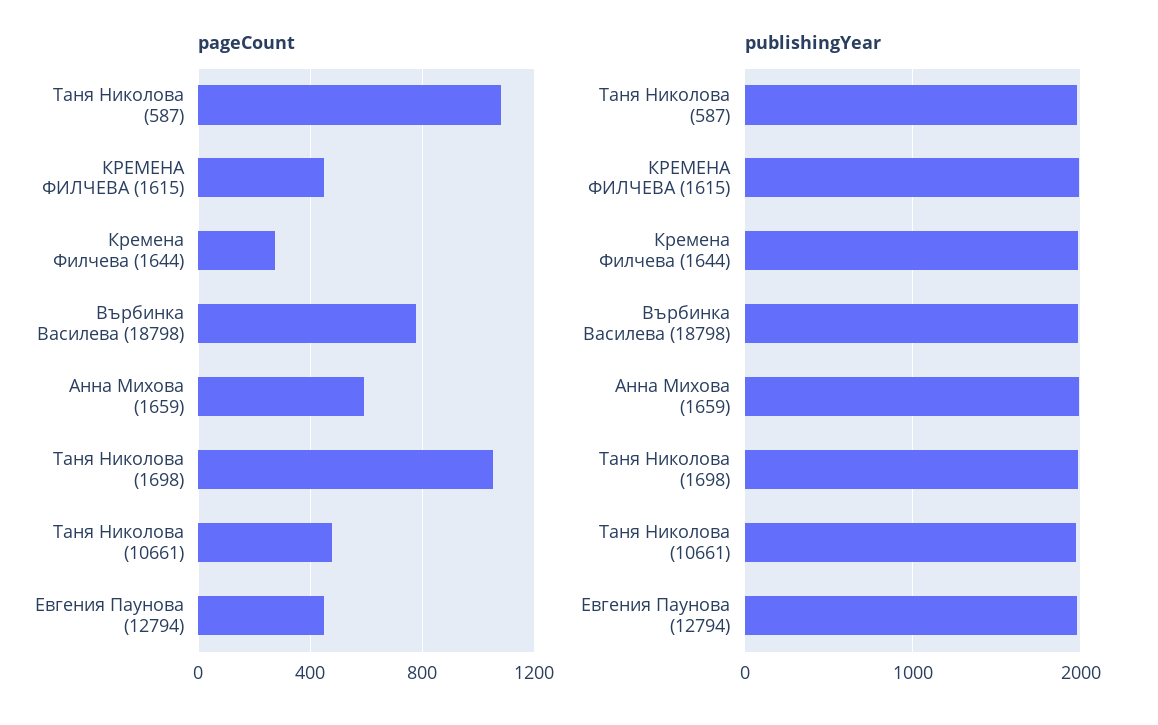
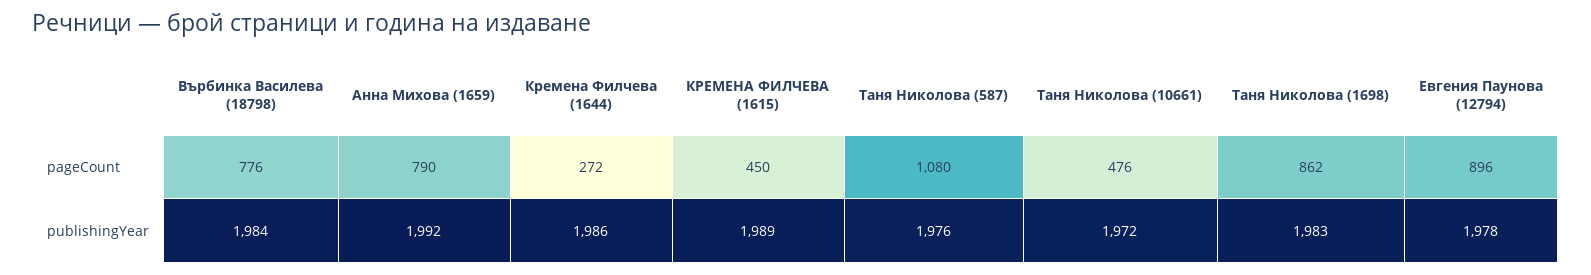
pageCount, Анна Михова (1659): 600 -> 790
pageCount, Таня Николова (1698): 1050 -> 862
pageCount, Евгения Паунова (12794): 450 -> 896

